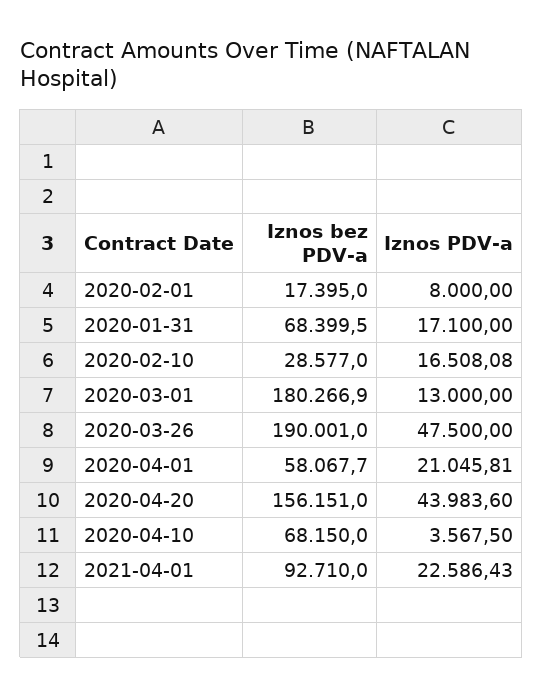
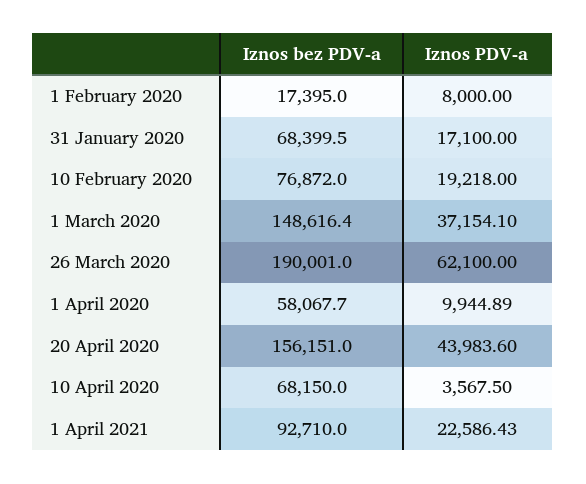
Iznos bez PDV-a, 2020-02-10: 28577 -> 76872
Iznos PDV-a, 2020-02-10: 16508.08 -> 19218
Iznos bez PDV-a, 2020-03-01: 180266.9 -> 148616.4
Iznos PDV-a, 2020-03-01: 13000 -> 37154.1
Iznos PDV-a, 2020-03-26: 47500 -> 62100
Iznos PDV-a, 2020-04-01: 21045.81 -> 9944.89

